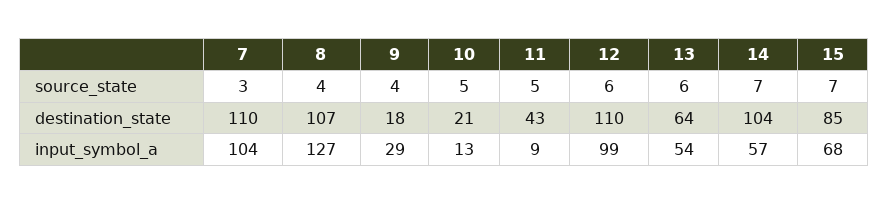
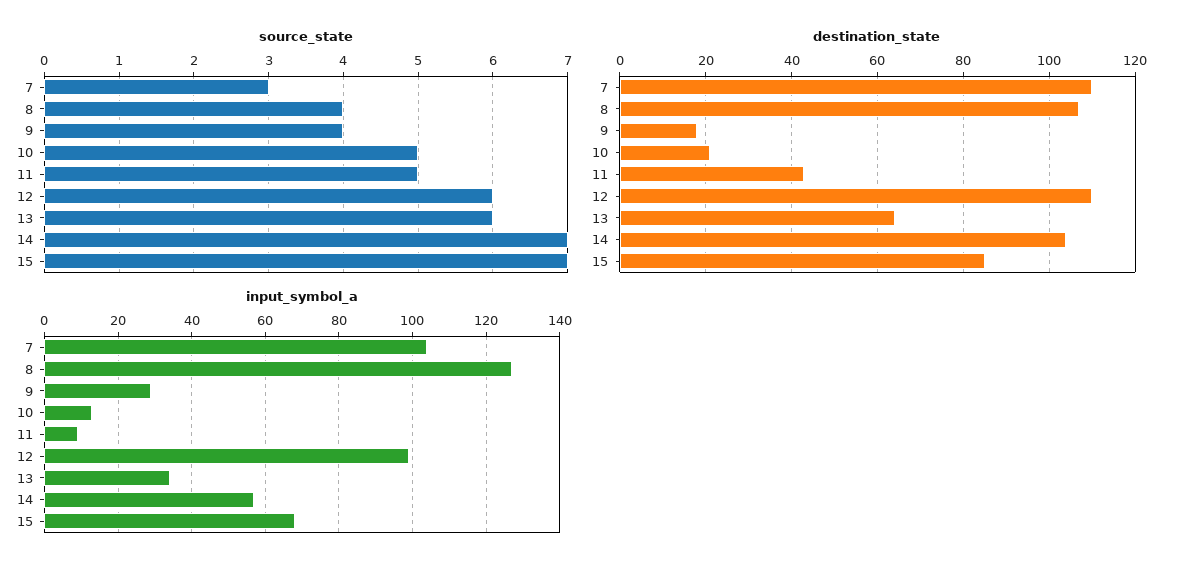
input_symbol_a, 13: 54 -> 35

